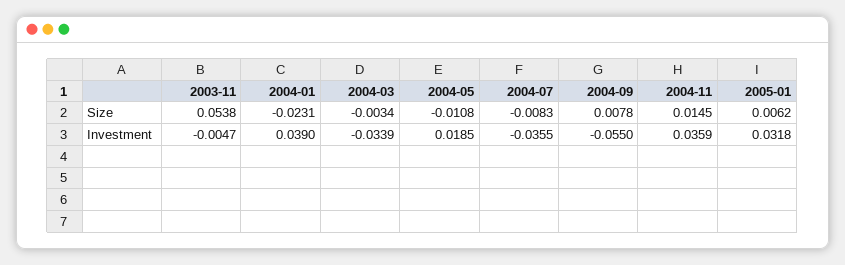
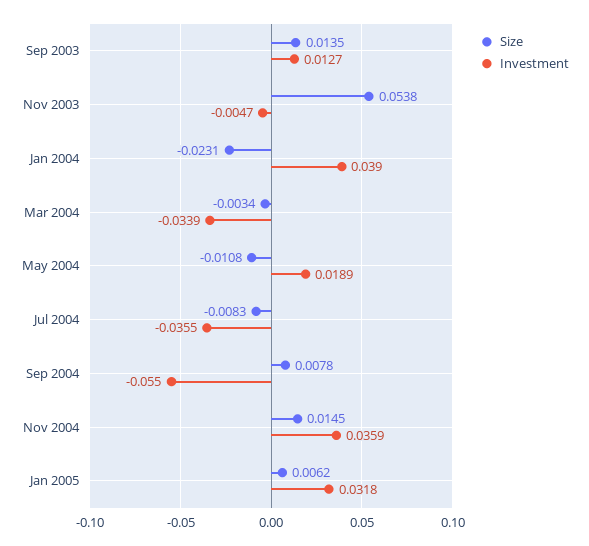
Investment, 2004-05: 0.0185 -> 0.0189
Size, Sep 2003: none -> 0.0135
Investment, Sep 2003: none -> 0.0127

